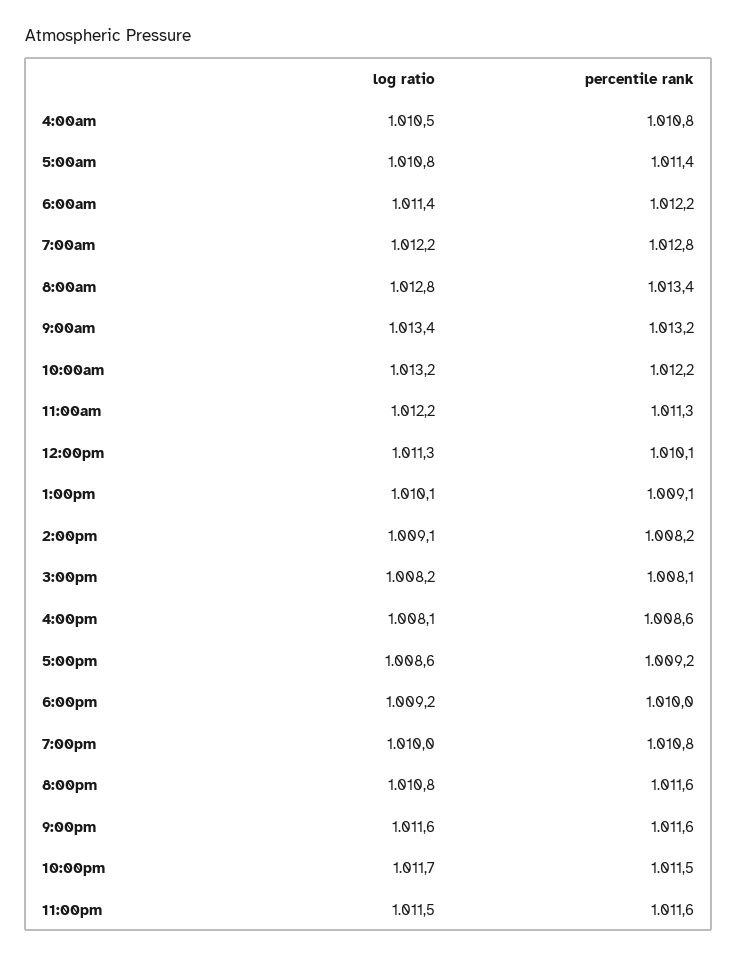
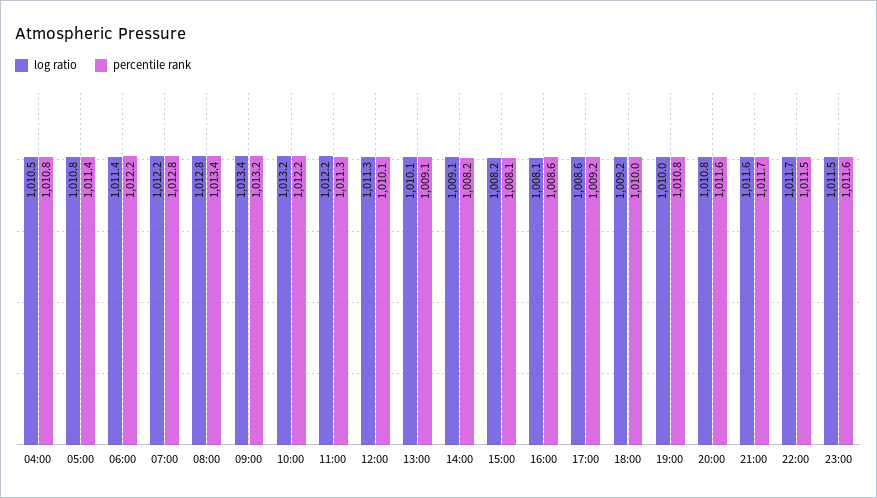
percentile rank, 9:00pm: 1011.6 -> 1011.7

